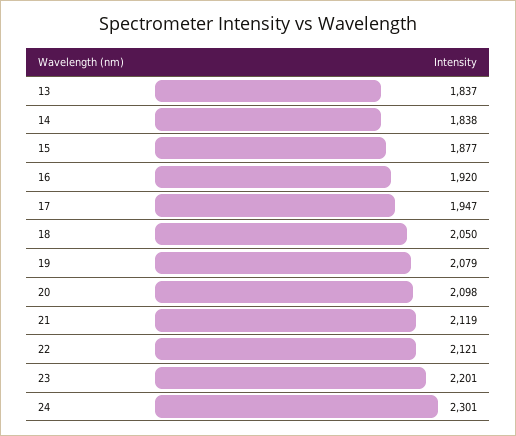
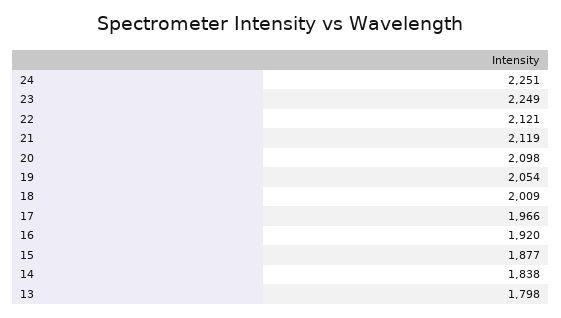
13: 1837 -> 1798
17: 1947 -> 1966
18: 2050 -> 2009
19: 2079 -> 2054
23: 2201 -> 2249
24: 2301 -> 2251

